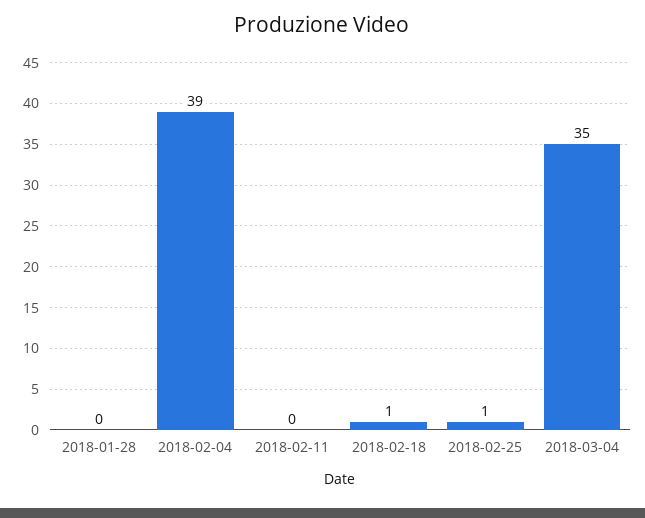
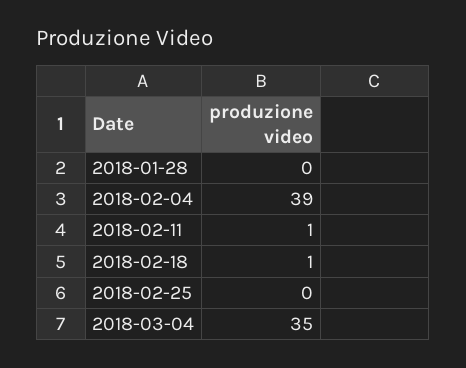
2018-02-11: 0 -> 1
2018-02-25: 1 -> 0

